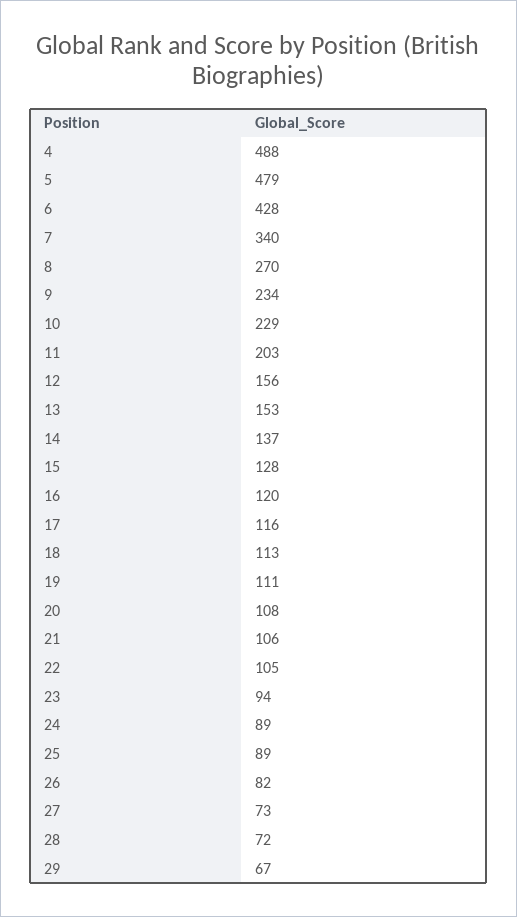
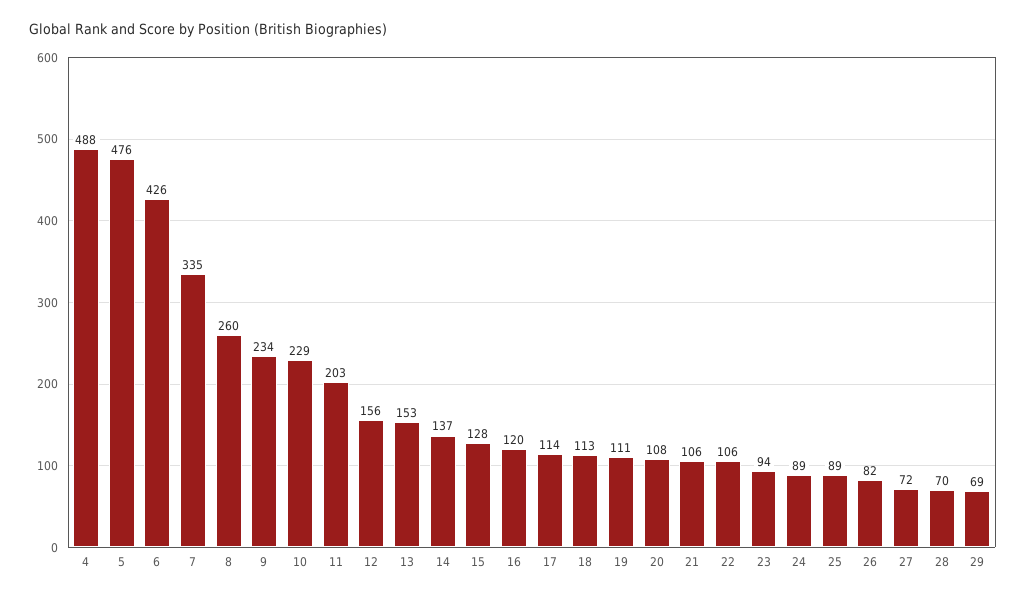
5: 479 -> 476
6: 428 -> 426
7: 340 -> 335
8: 270 -> 260
17: 116 -> 114
22: 105 -> 106
27: 73 -> 72
28: 72 -> 70
29: 67 -> 69

